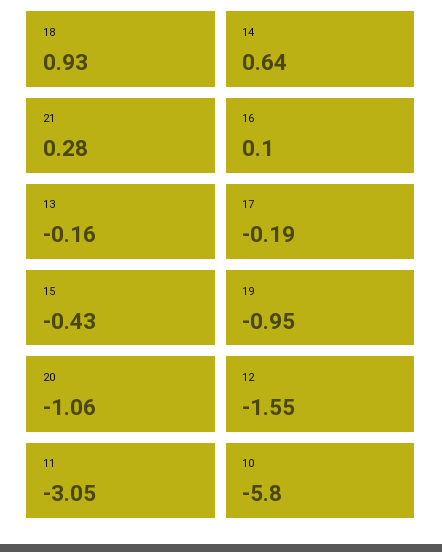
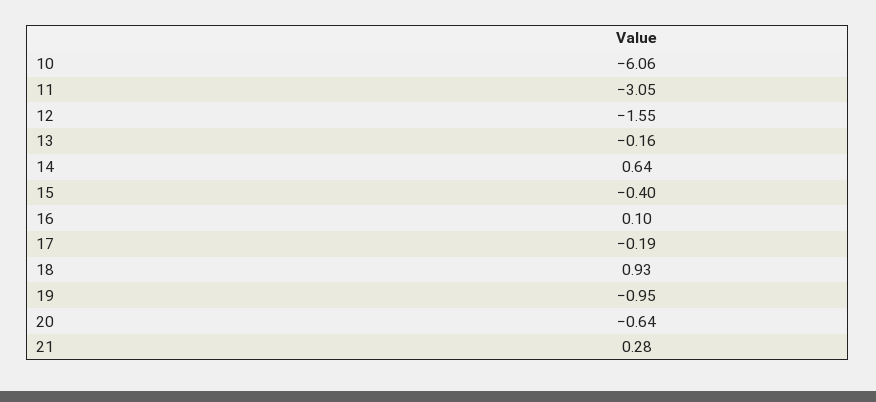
15: -0.43 -> -0.4
20: -1.06 -> -0.64
10: -5.8 -> -6.06

